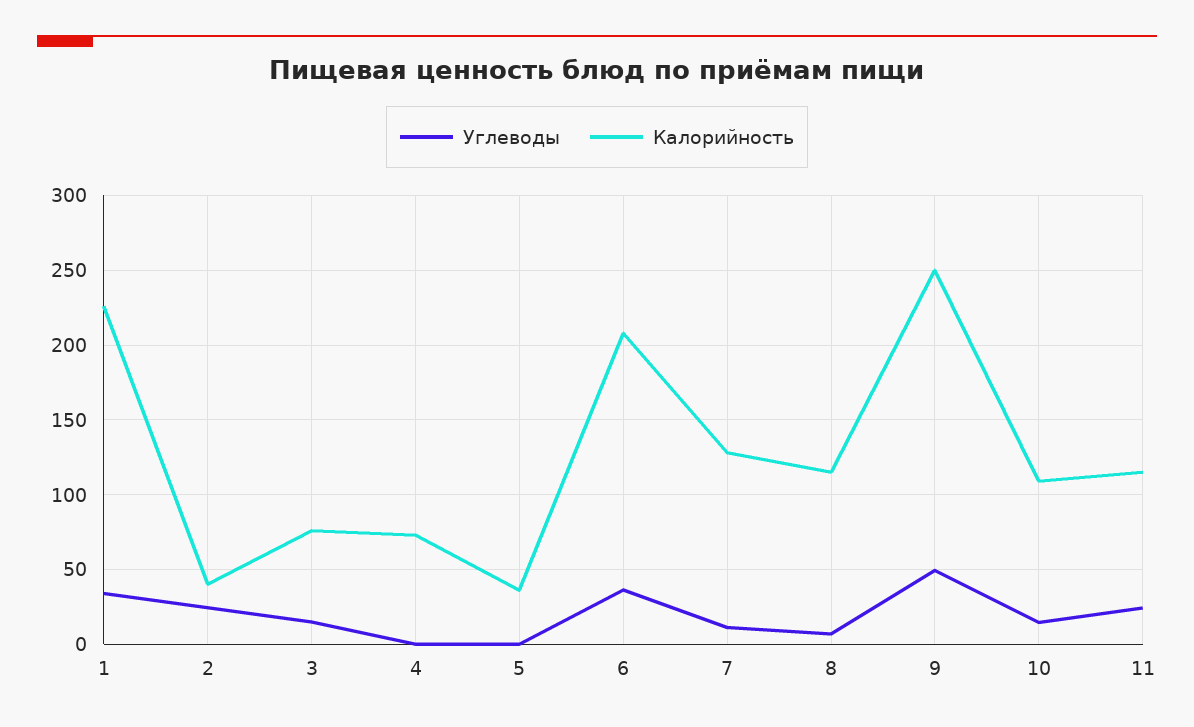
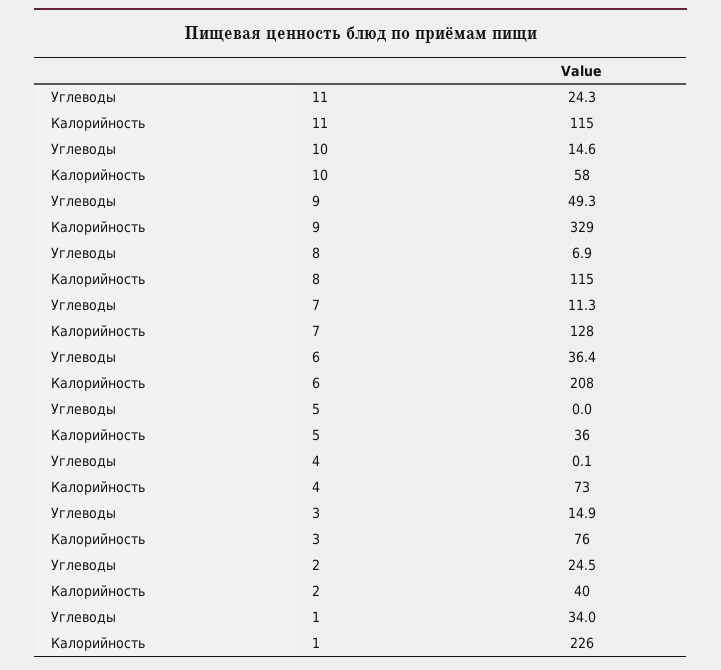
Калорийность, 9: 250 -> 329
Калорийность, 10: 110 -> 58

